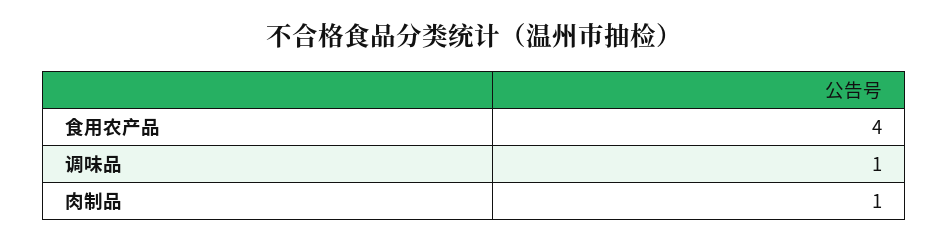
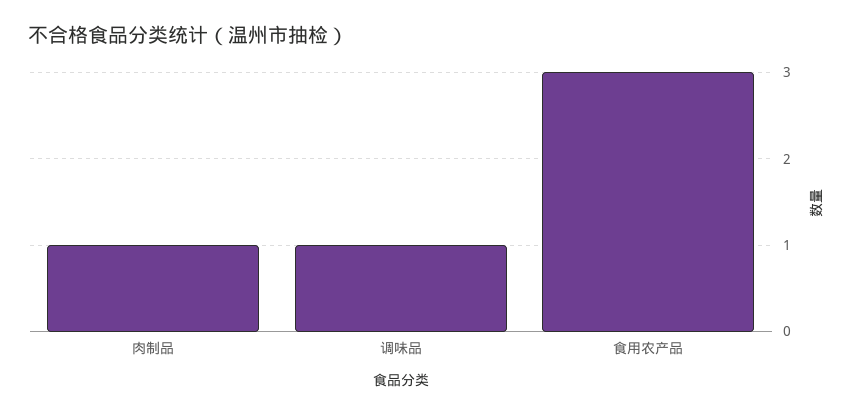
食用农产品: 4 -> 3

